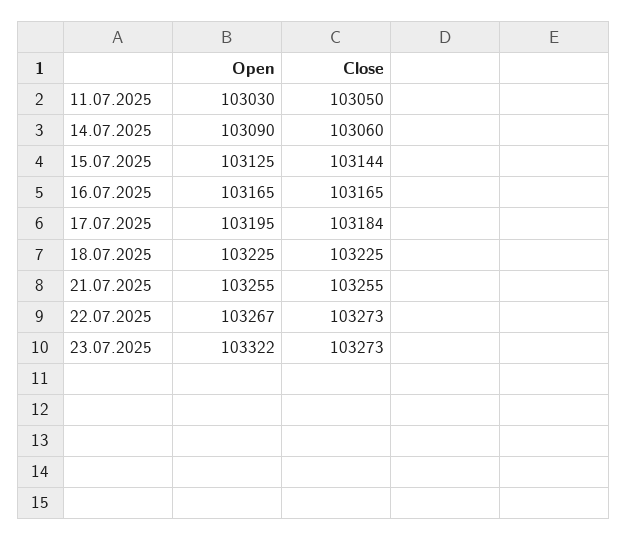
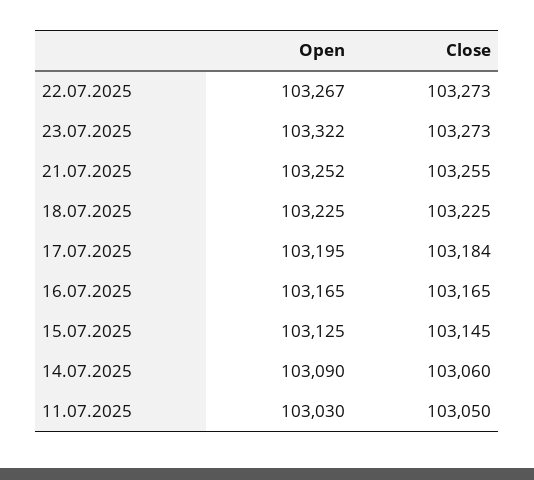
Close, 15.07.2025: 103144 -> 103145
Open, 21.07.2025: 103255 -> 103252

